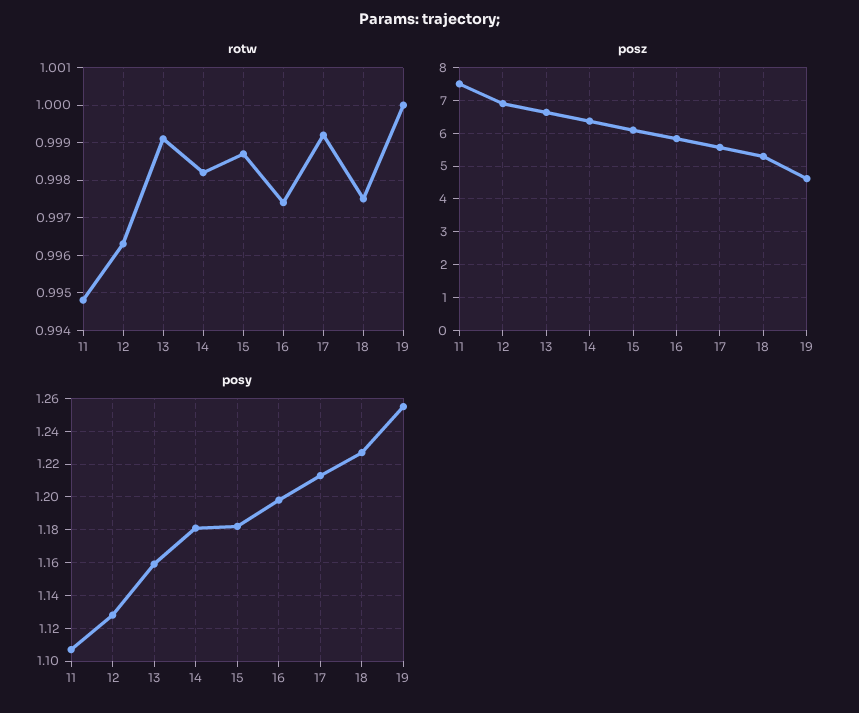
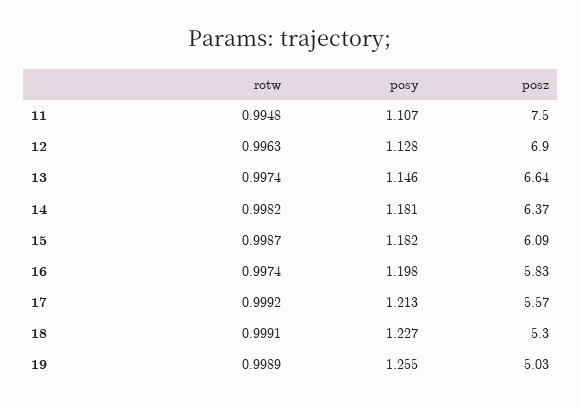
rotw, 13: 0.999 -> 0.9974
rotw, 18: 0.9975 -> 0.9991
rotw, 19: 1 -> 0.9989
posz, 19: 4.6 -> 5.03
posy, 13: 1.16 -> 1.146

